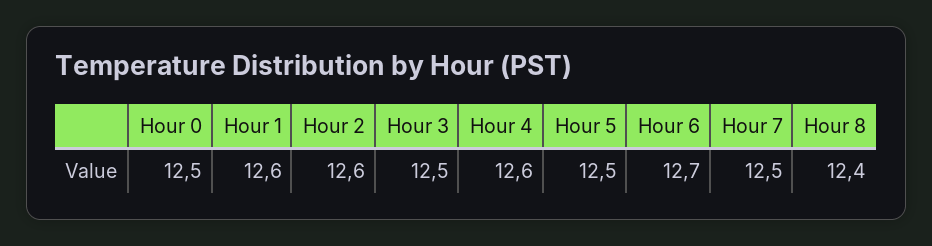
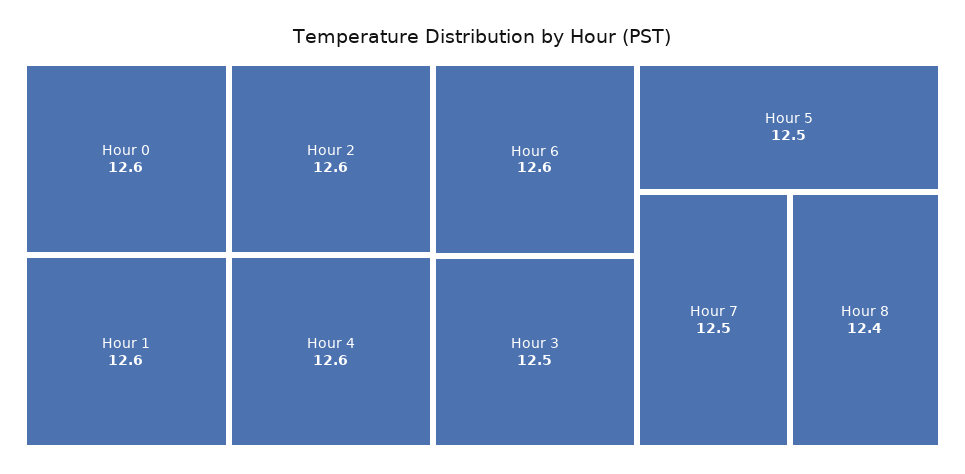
Hour 0: 12.5 -> 12.6
Hour 6: 12.7 -> 12.6

